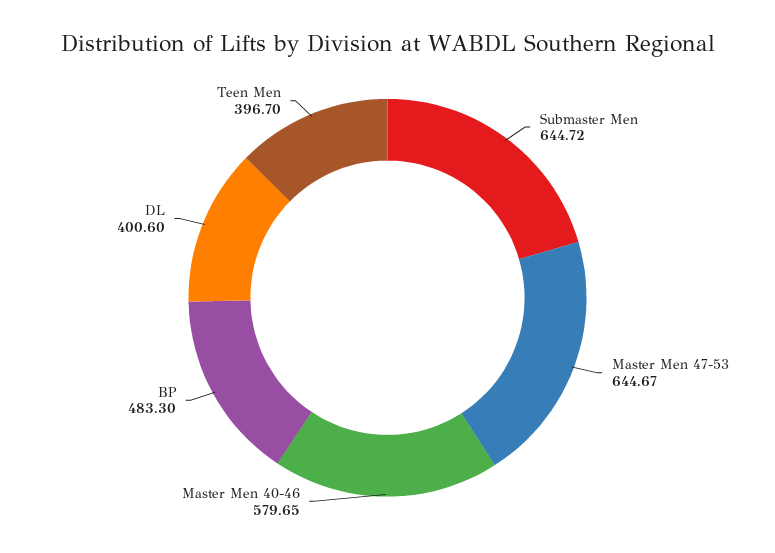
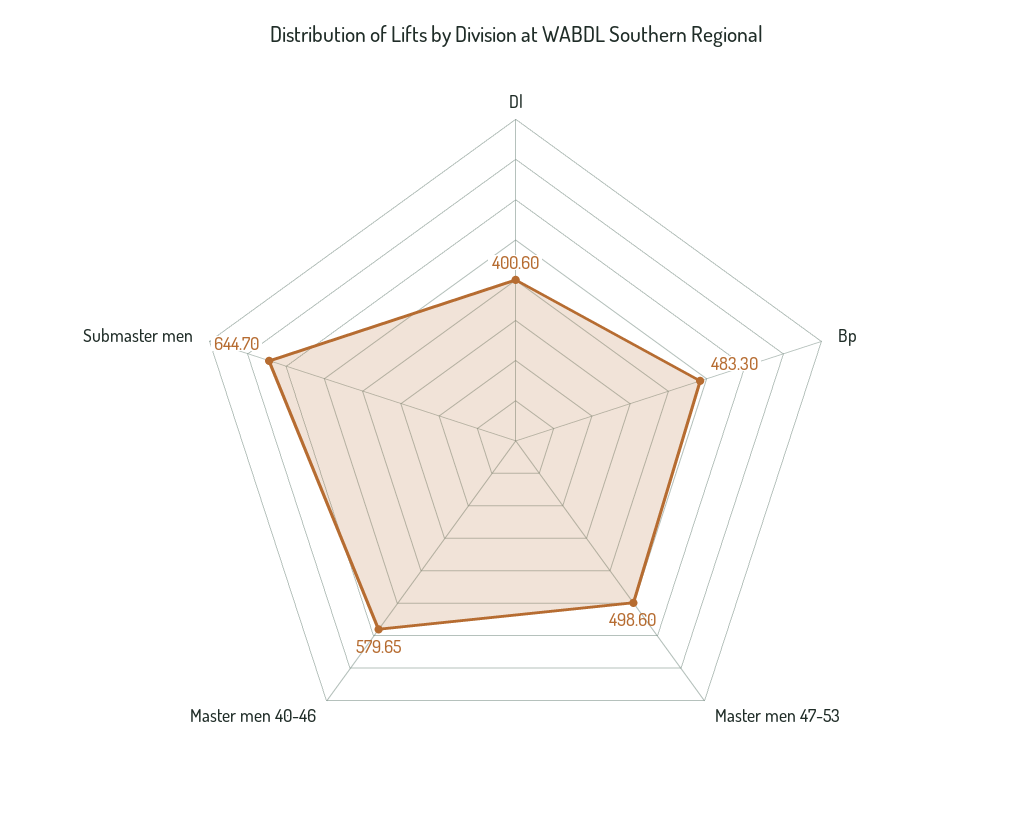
Submaster Men: 644.72 -> 644.7
Master Men 47-53: 644.67 -> 498.6
Teen Men: 396.7 -> none

